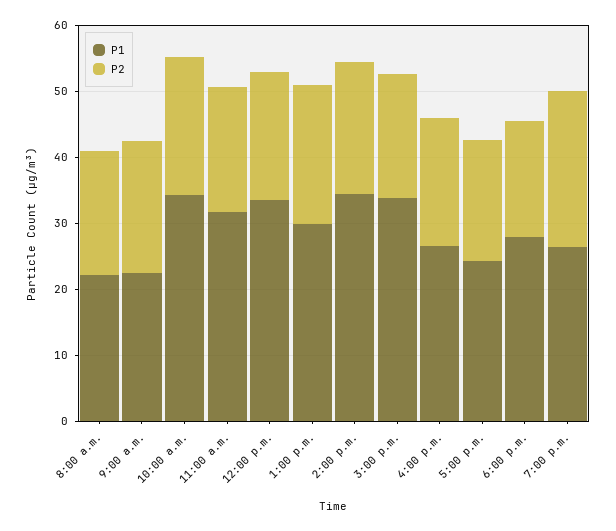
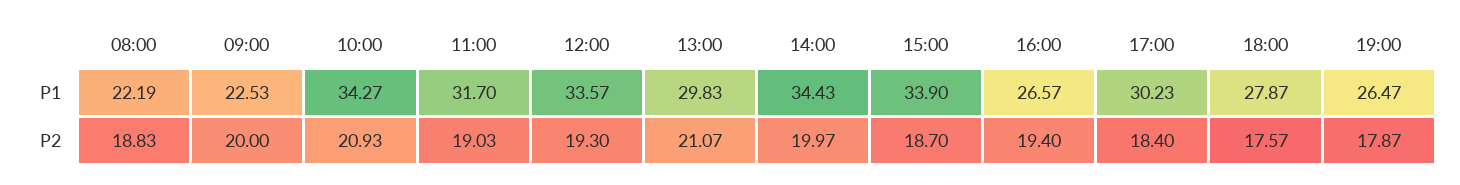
P1, 5:00 p.m.: 24 -> 30.23
P2, 7:00 p.m.: 24 -> 17.87

